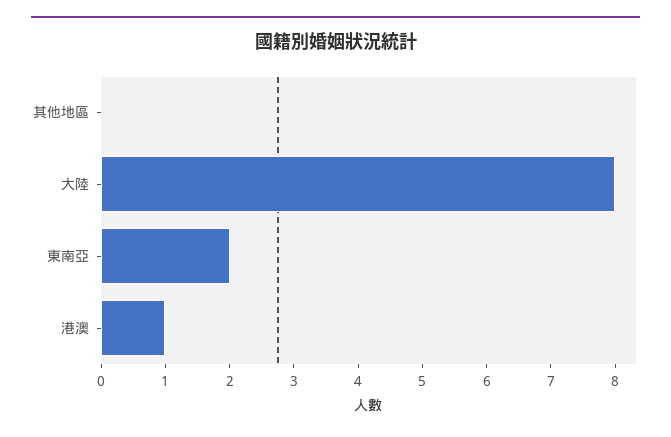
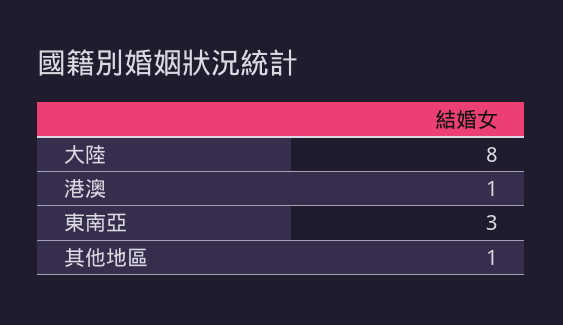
其他地區: 0 -> 1
東南亞: 2 -> 3

